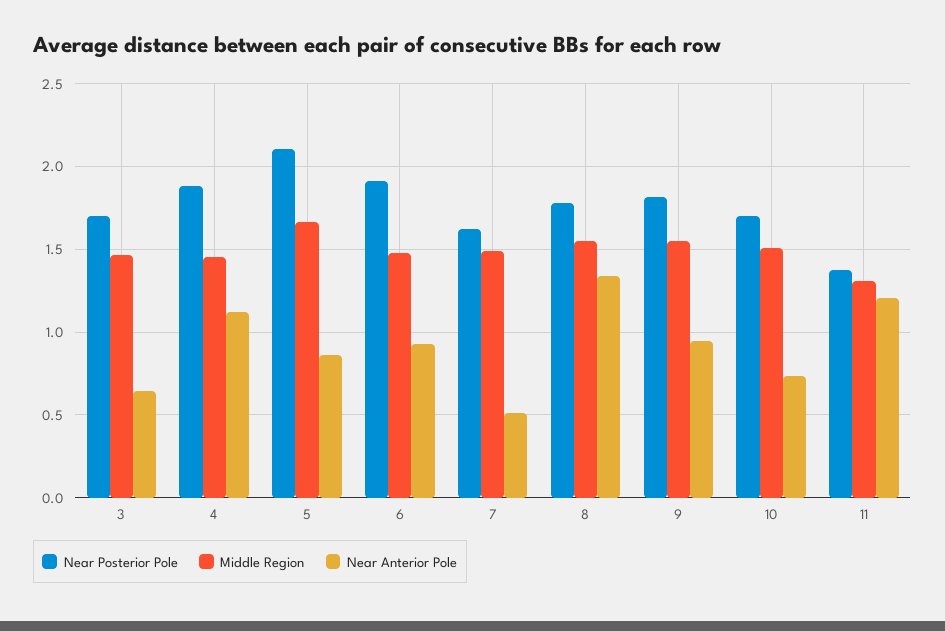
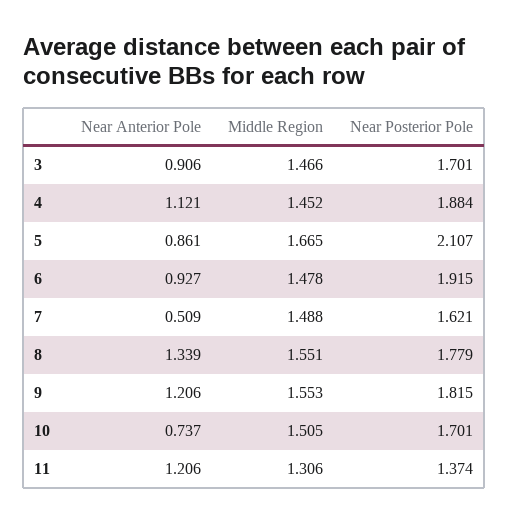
Near Anterior Pole, 3: 0.65 -> 0.906
Near Anterior Pole, 9: 0.95 -> 1.206

